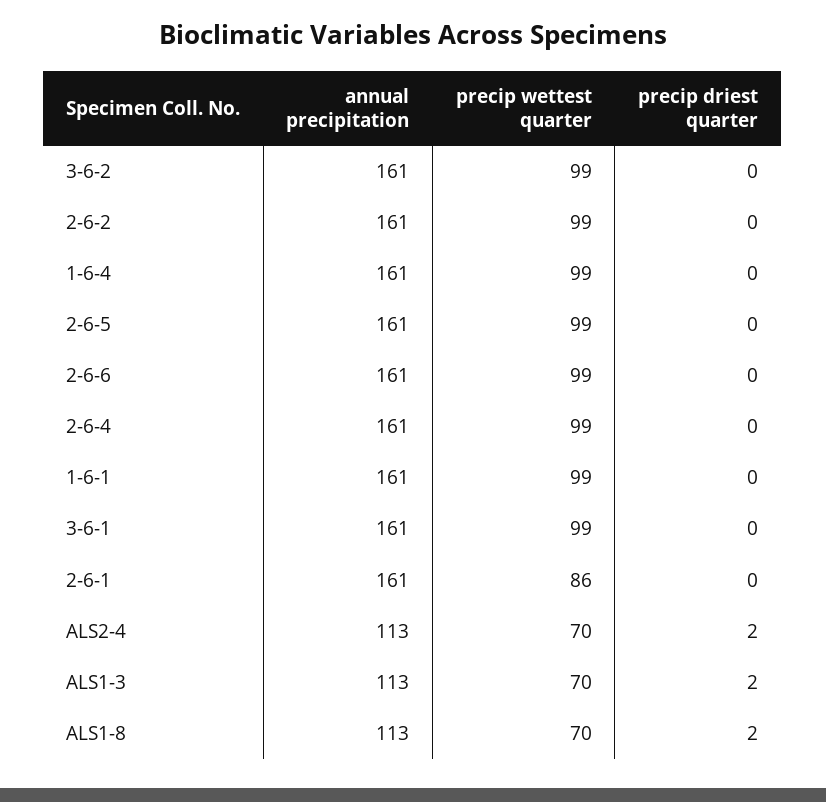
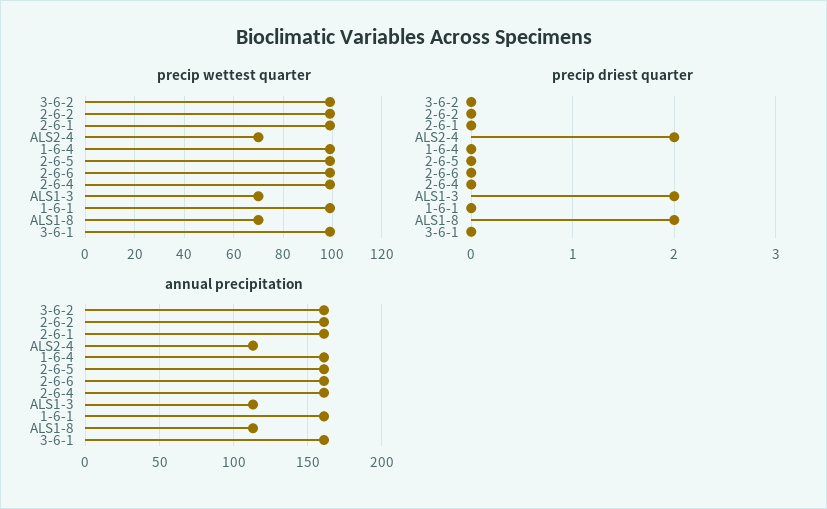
precip wettest quarter, 2-6-1: 86 -> 100

